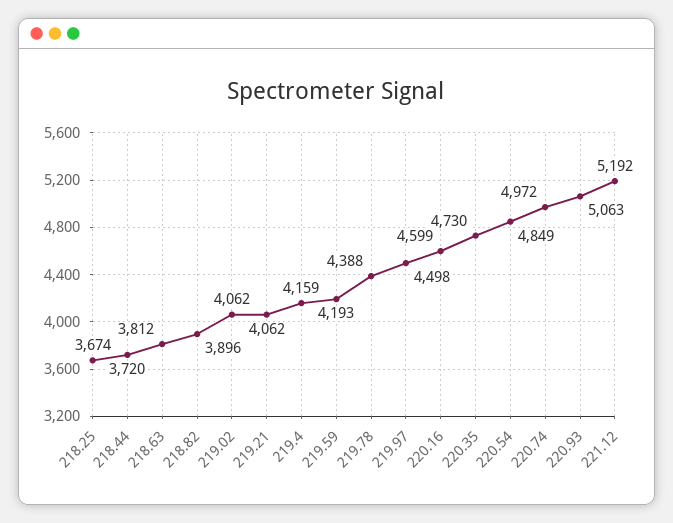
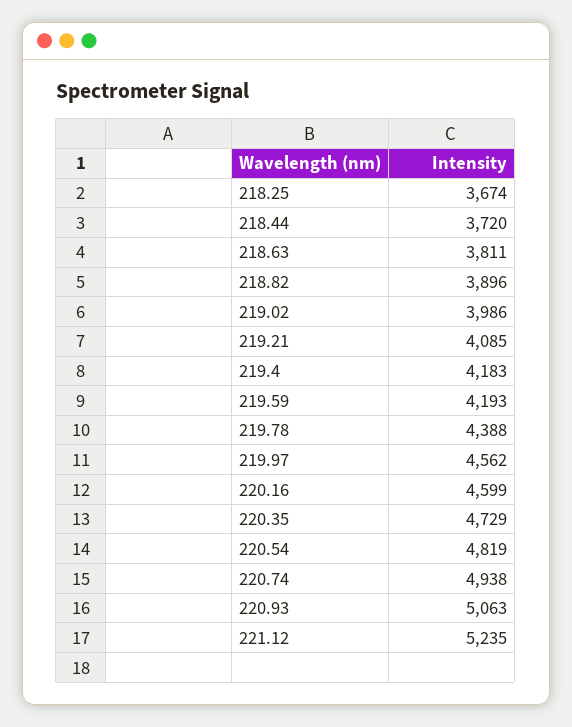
218.63: 3812 -> 3811
219.02: 4062 -> 3986
219.21: 4062 -> 4085
219.4: 4159 -> 4183
219.97: 4498 -> 4562
220.35: 4730 -> 4729
220.54: 4849 -> 4819
220.74: 4972 -> 4938
221.12: 5192 -> 5235

